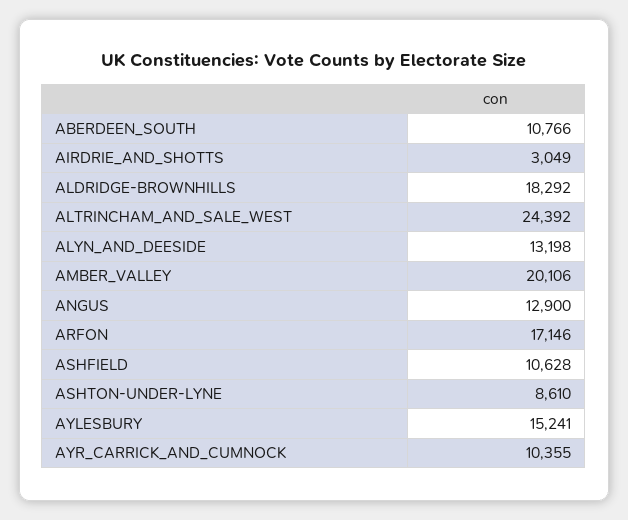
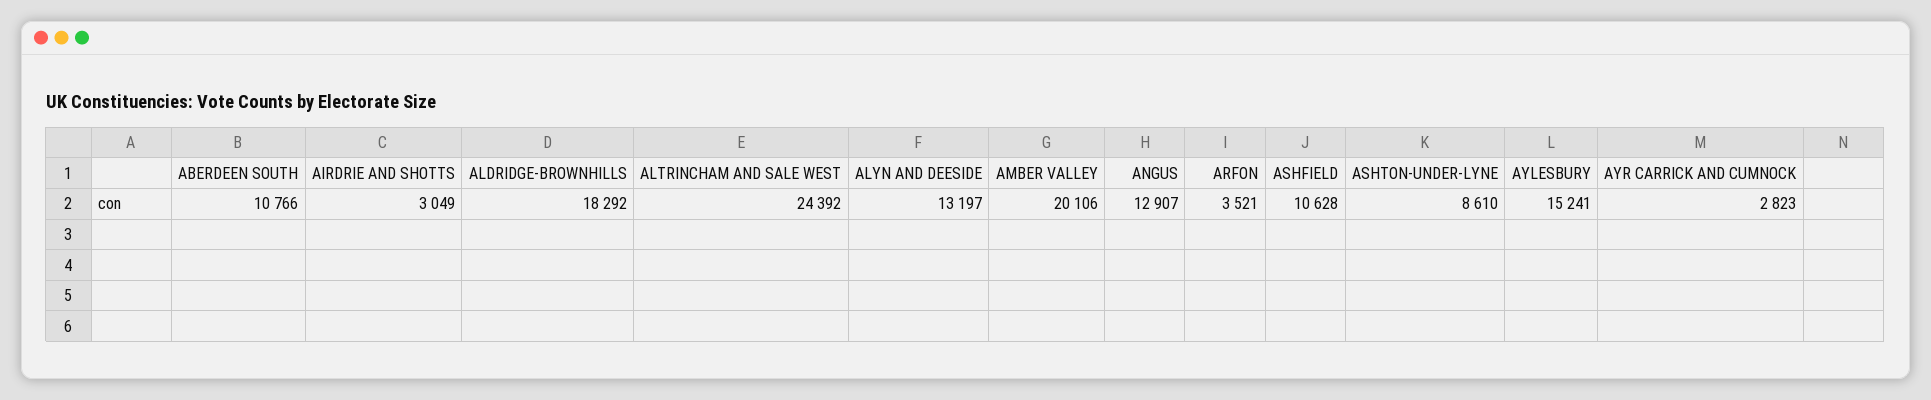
ALYN_AND_DEESIDE: 13198 -> 13197
ANGUS: 12900 -> 12907
ARFON: 17146 -> 3521
AYR_CARRICK_AND_CUMNOCK: 10355 -> 2823

